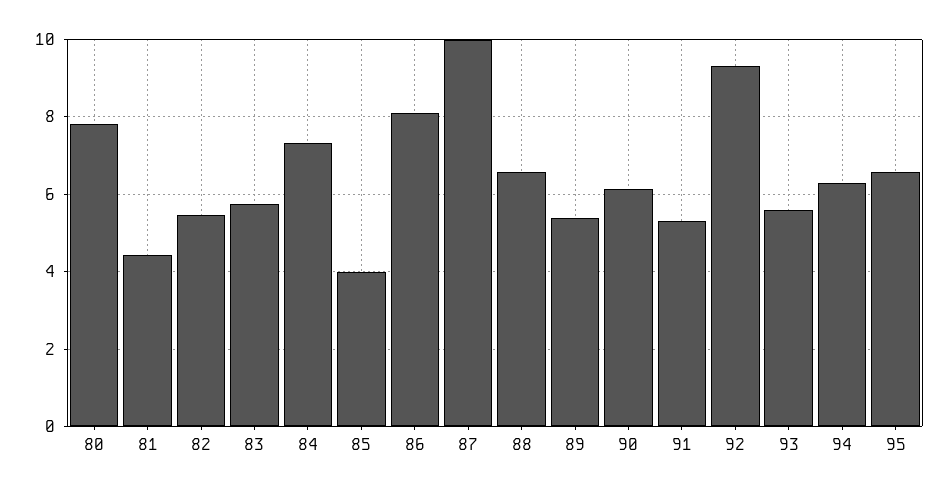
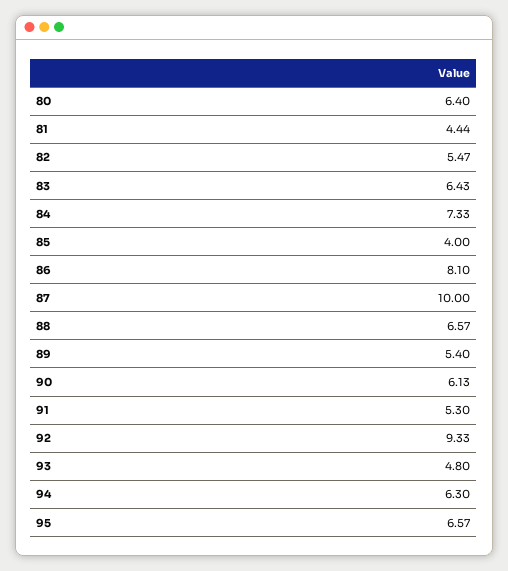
80: 7.8 -> 6.4
83: 5.8 -> 6.43
93: 5.6 -> 4.8

